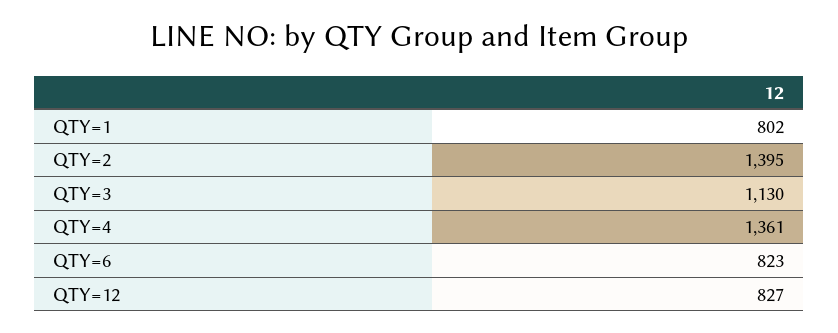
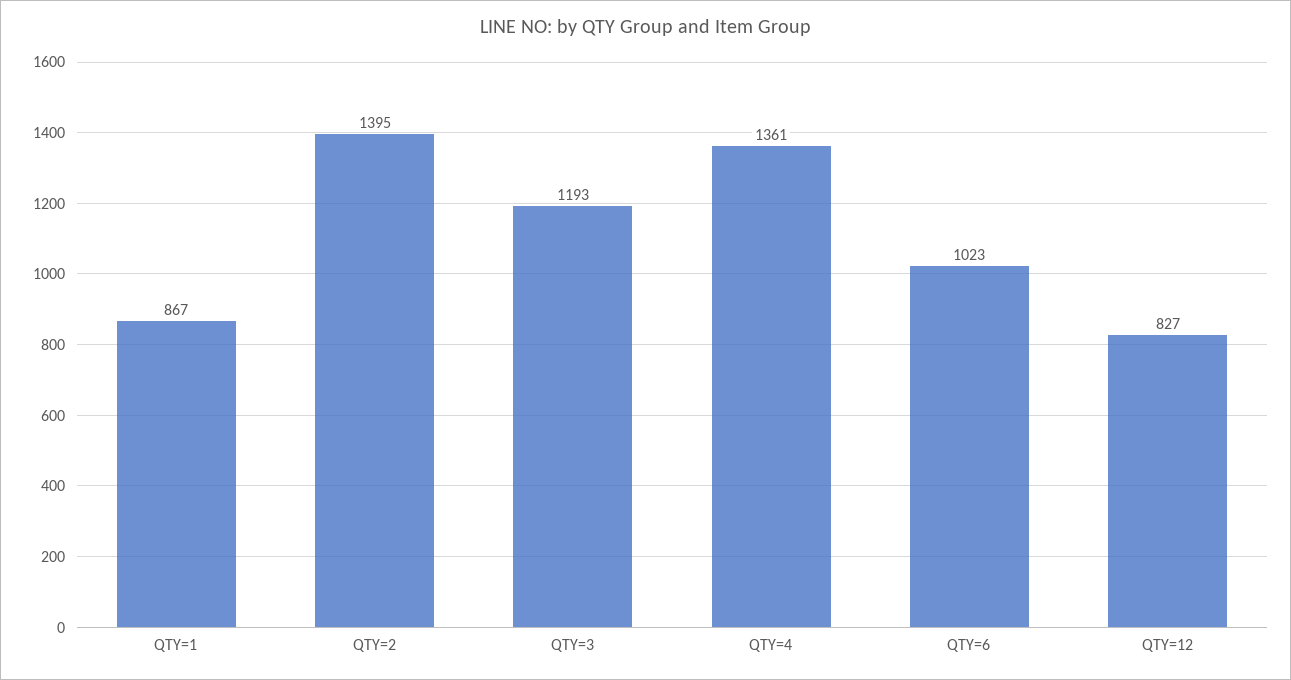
QTY=1: 802 -> 867
QTY=3: 1130 -> 1193
QTY=6: 823 -> 1023

